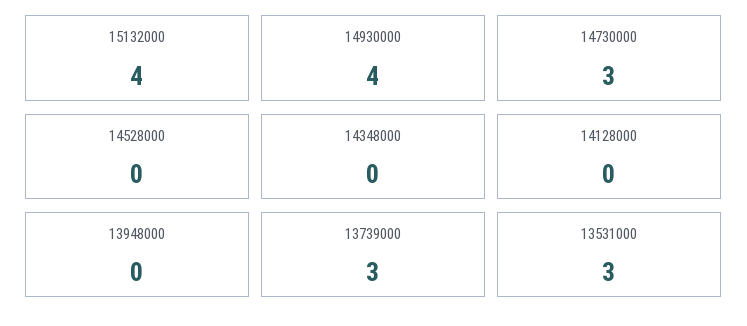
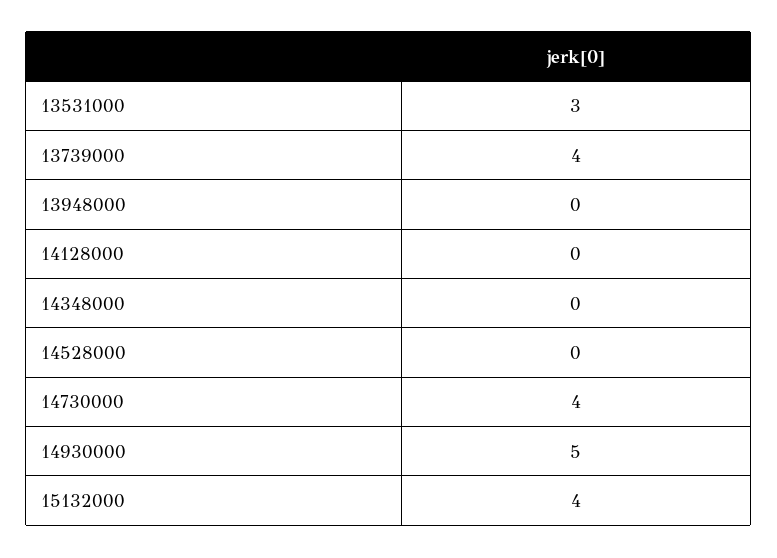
14930000: 4 -> 5
14730000: 3 -> 4
13739000: 3 -> 4

